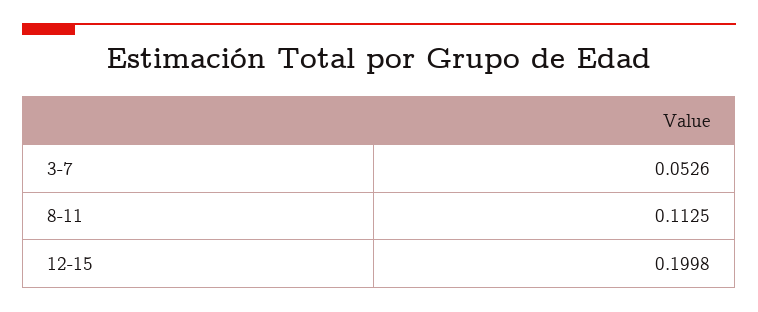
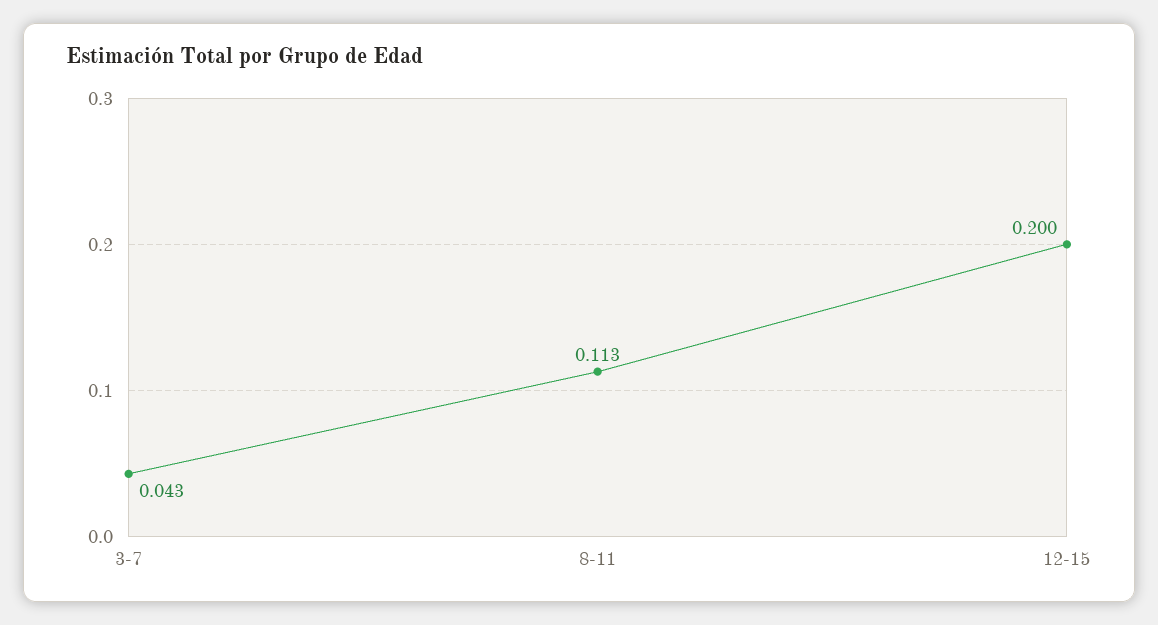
3-7: 0.0526 -> 0.043

